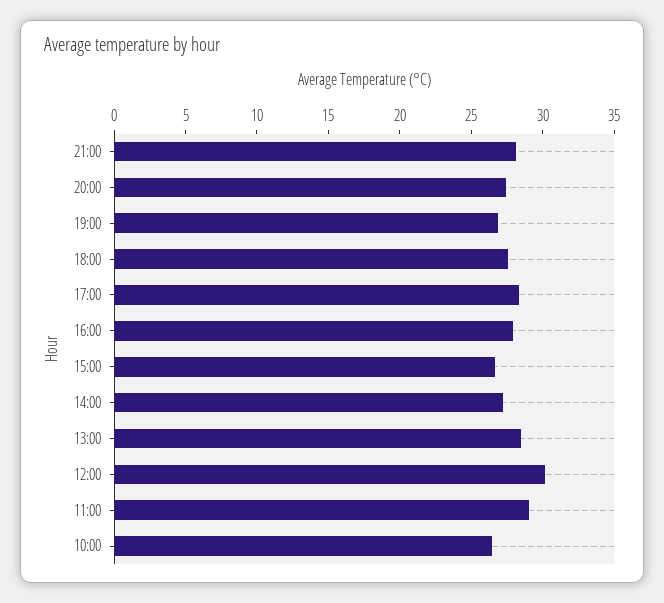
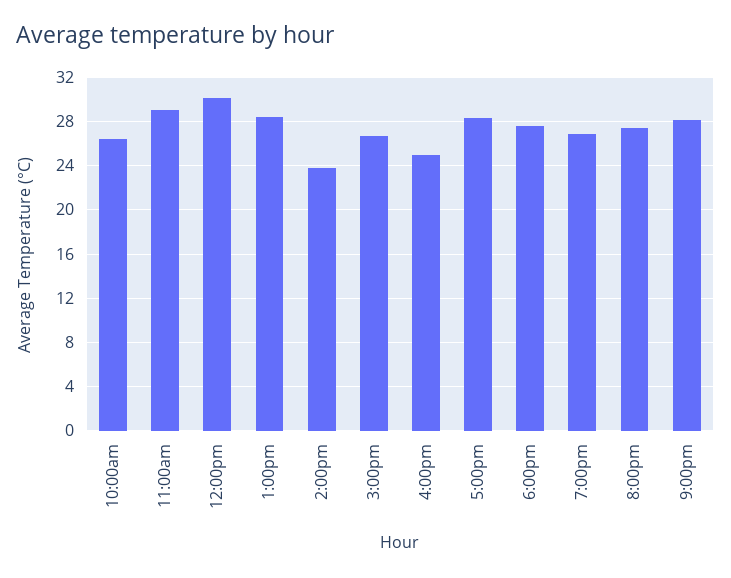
16:00: 28 -> 25
14:00: 27 -> 24

